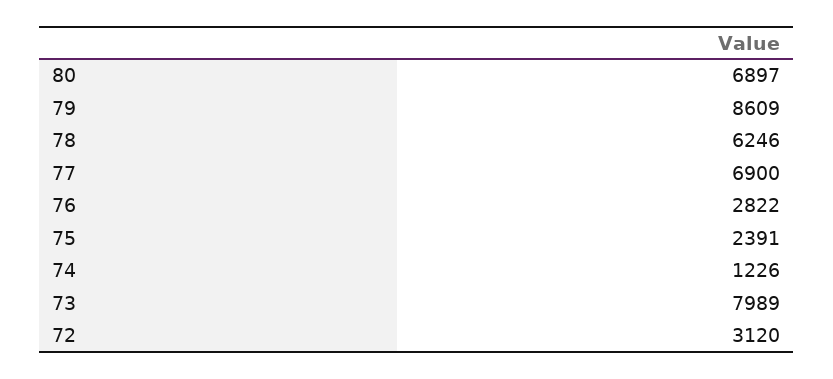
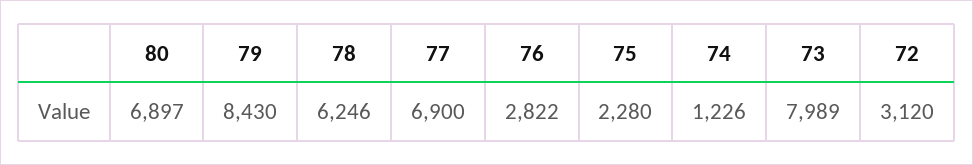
79: 8609 -> 8430
75: 2391 -> 2280

